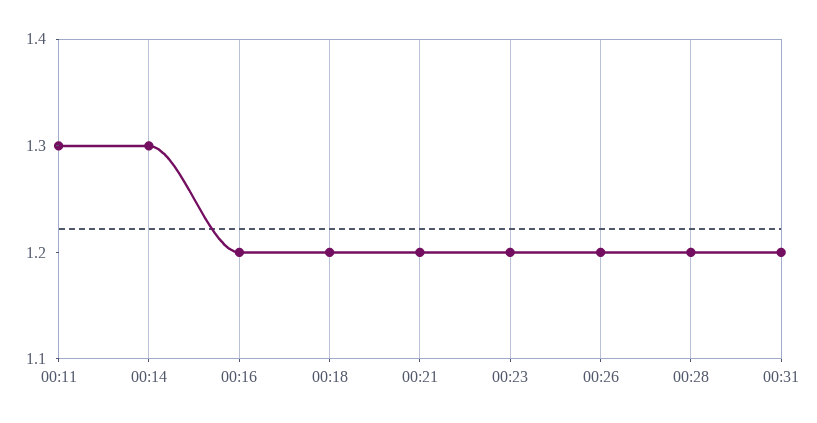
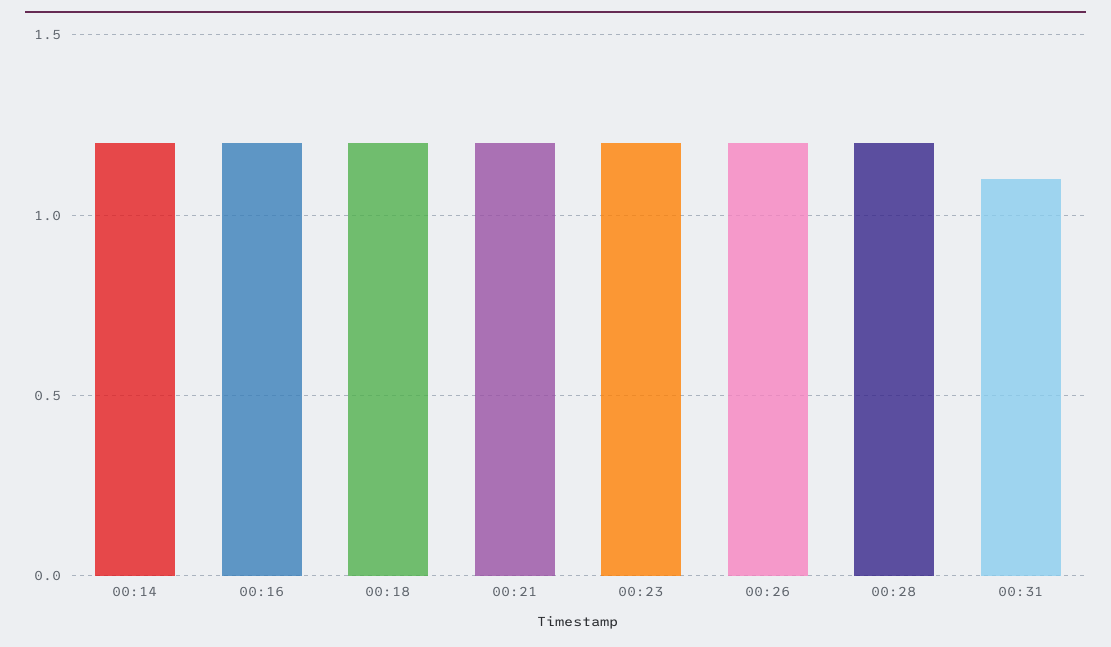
00:11: 1.3 -> none
00:14: 1.3 -> 1.2
00:31: 1.2 -> 1.1

